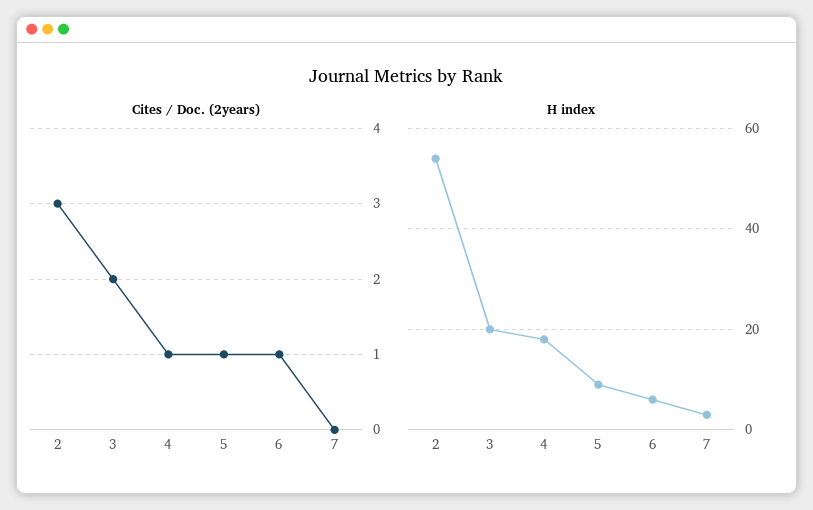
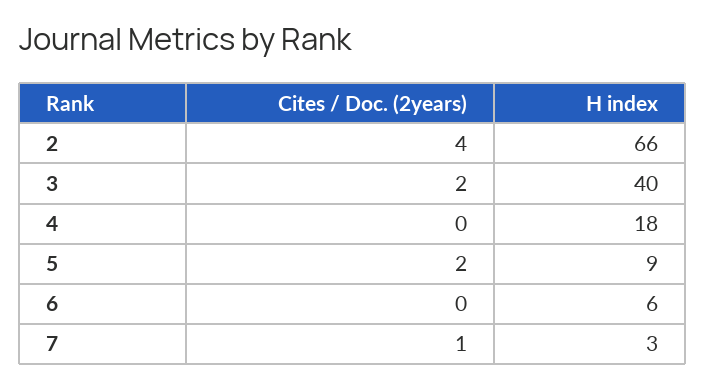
Cites / Doc. (2years), 2: 3 -> 4
Cites / Doc. (2years), 4: 1 -> 0
Cites / Doc. (2years), 5: 1 -> 2
Cites / Doc. (2years), 6: 1 -> 0
Cites / Doc. (2years), 7: 0 -> 1
H index, 2: 55 -> 66
H index, 3: 20 -> 40

